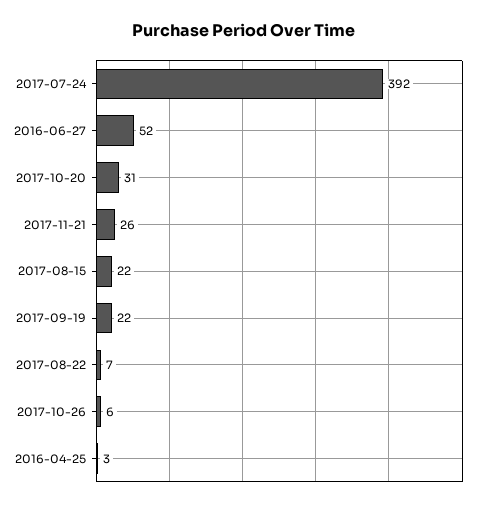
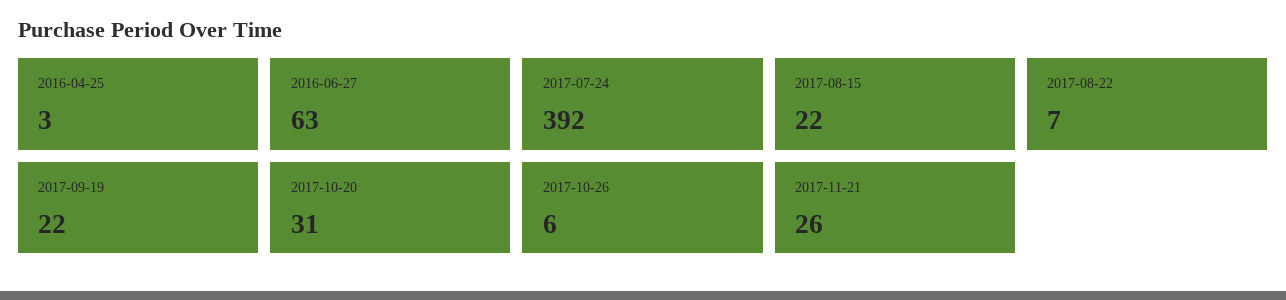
2016-06-27: 52 -> 63

